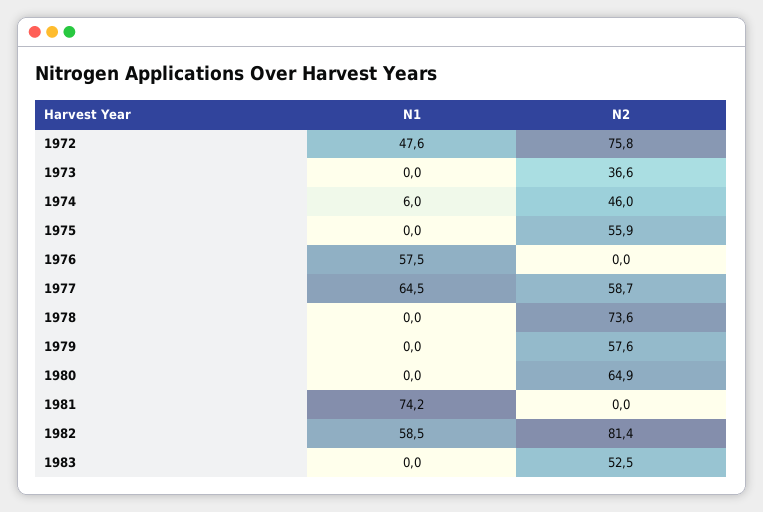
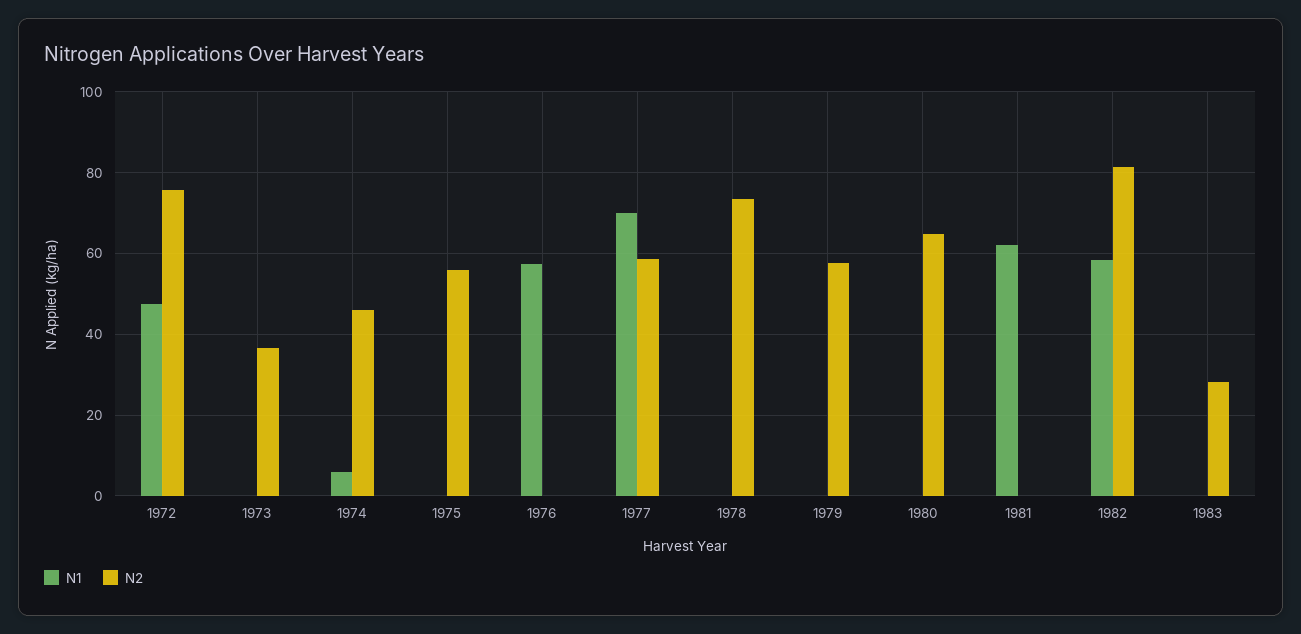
N1, 1977: 64.5 -> 70
N1, 1981: 74.2 -> 62
N2, 1983: 52.5 -> 28

